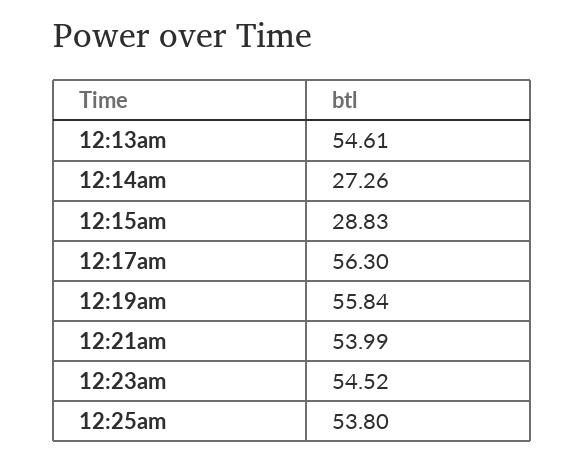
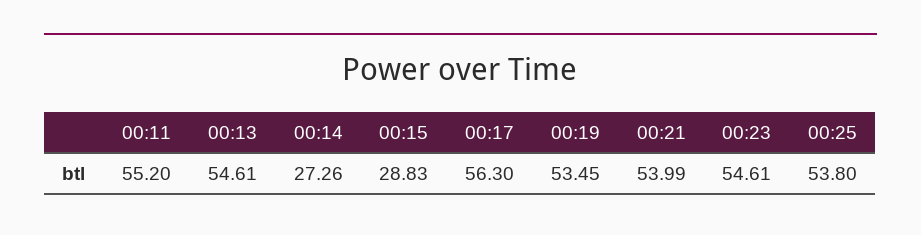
12:19am: 55.84 -> 53.45
12:23am: 54.52 -> 54.61
00:11: none -> 55.2

